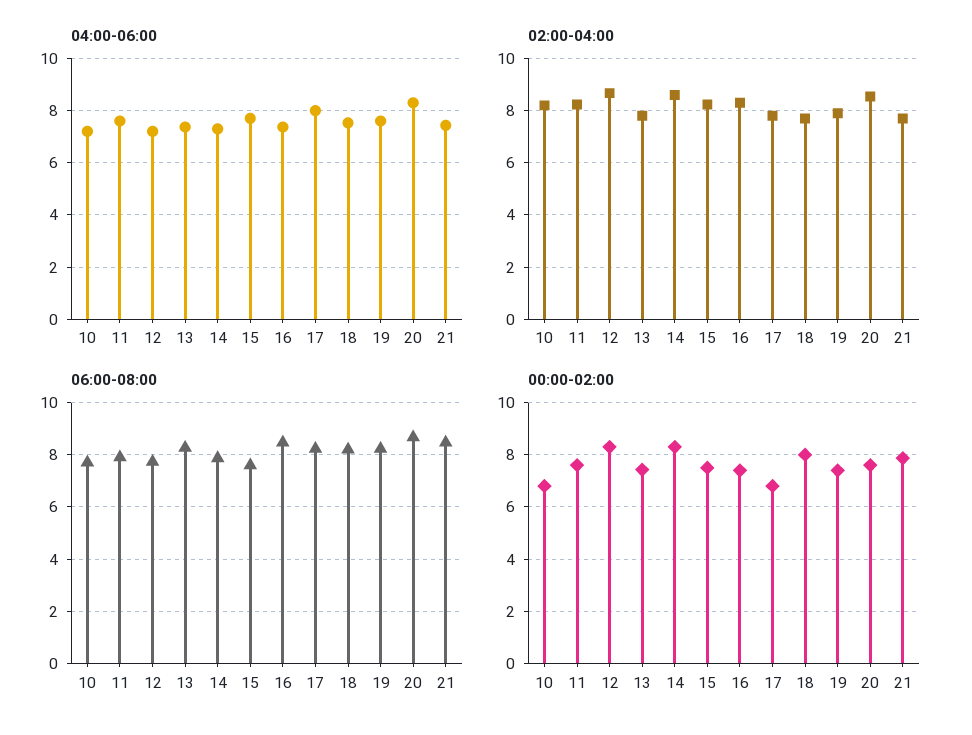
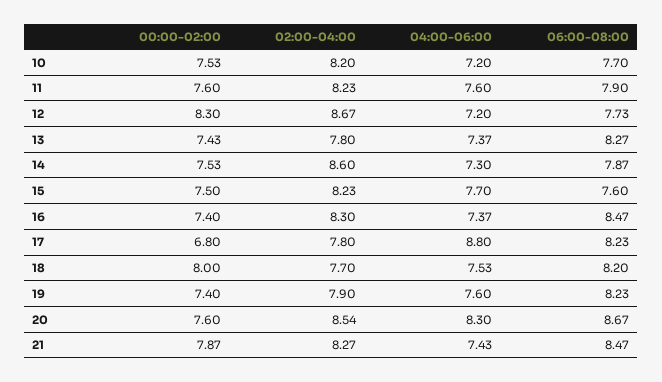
04:00-06:00, 17: 8 -> 8.8
02:00-04:00, 21: 7.75 -> 8.27
00:00-02:00, 10: 6.75 -> 7.53
00:00-02:00, 14: 8.25 -> 7.53

